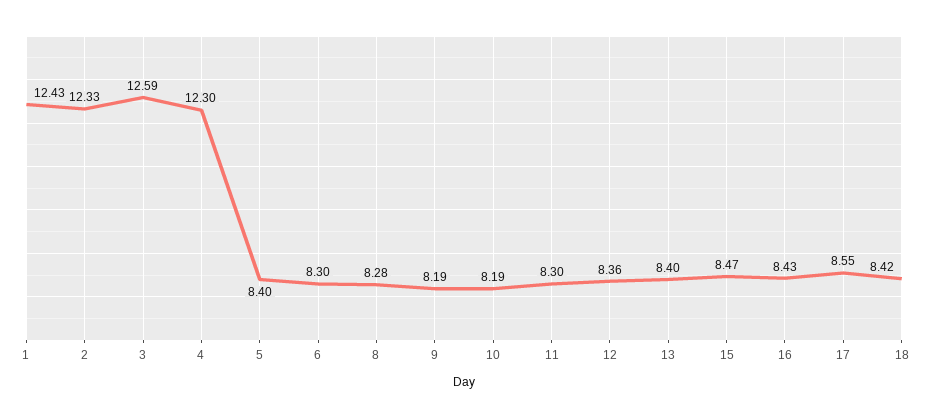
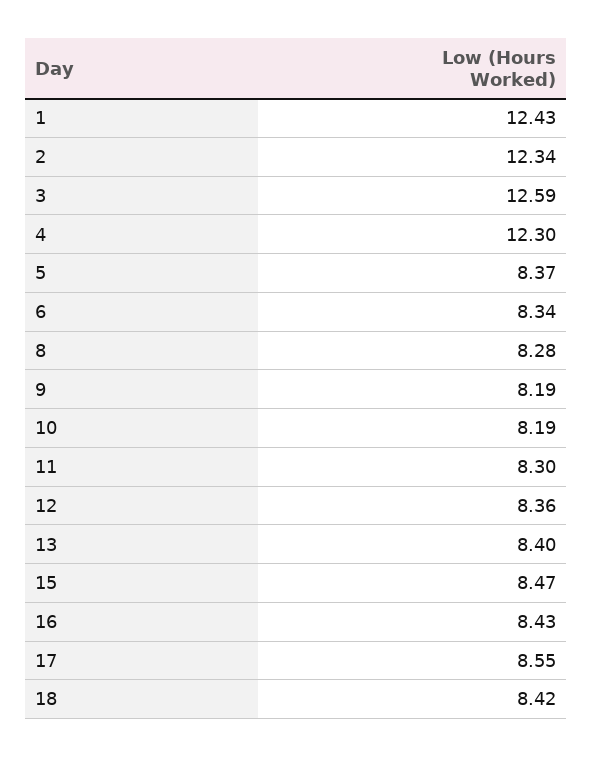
2: 12.33 -> 12.34
5: 8.4 -> 8.37
6: 8.3 -> 8.34

